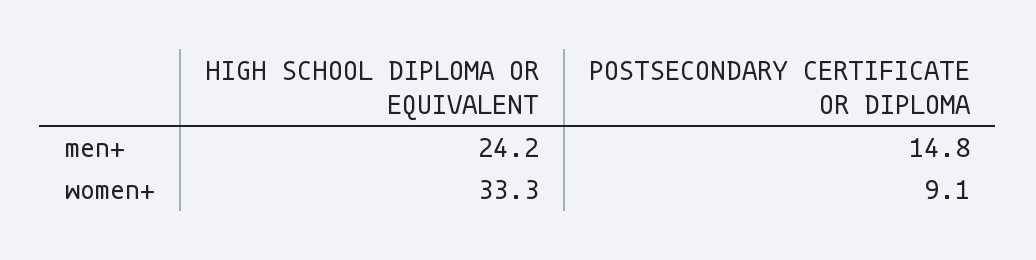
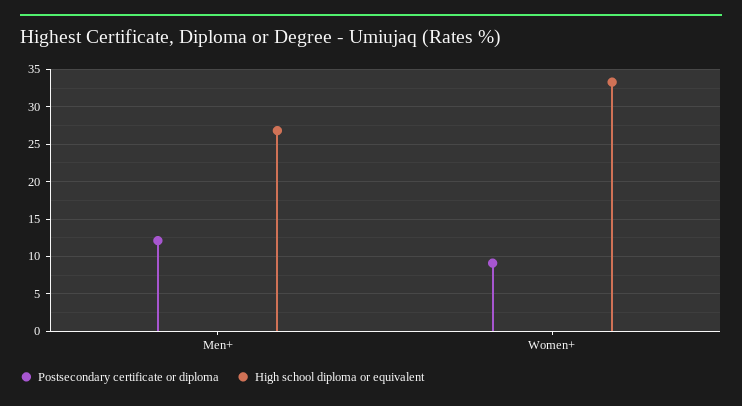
HIGH SCHOOL DIPLOMA OR EQUIVALENT, men+: 24.2 -> 27
POSTSECONDARY CERTIFICATE OR DIPLOMA, men+: 14.8 -> 12

